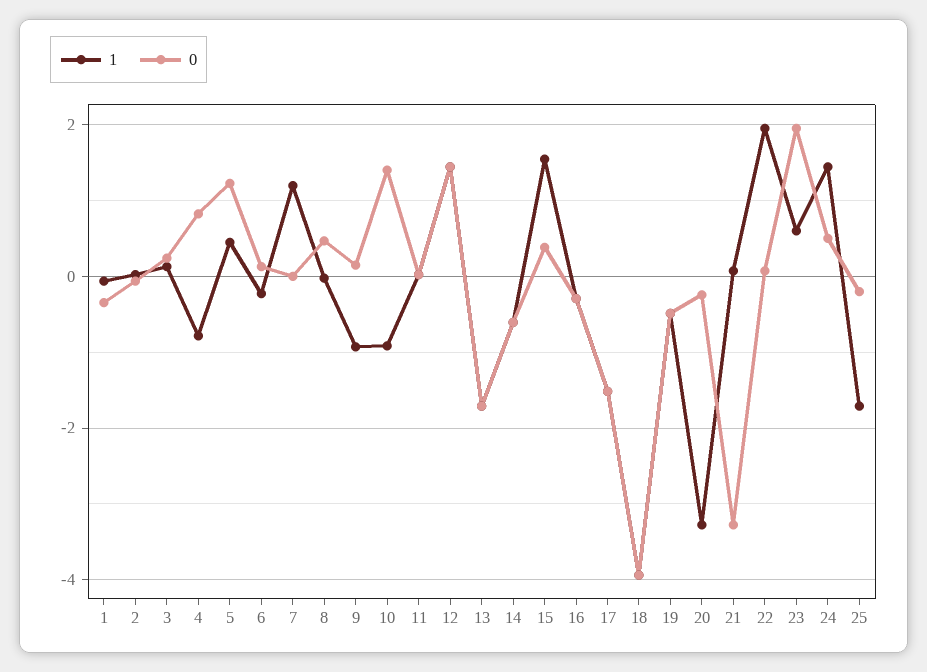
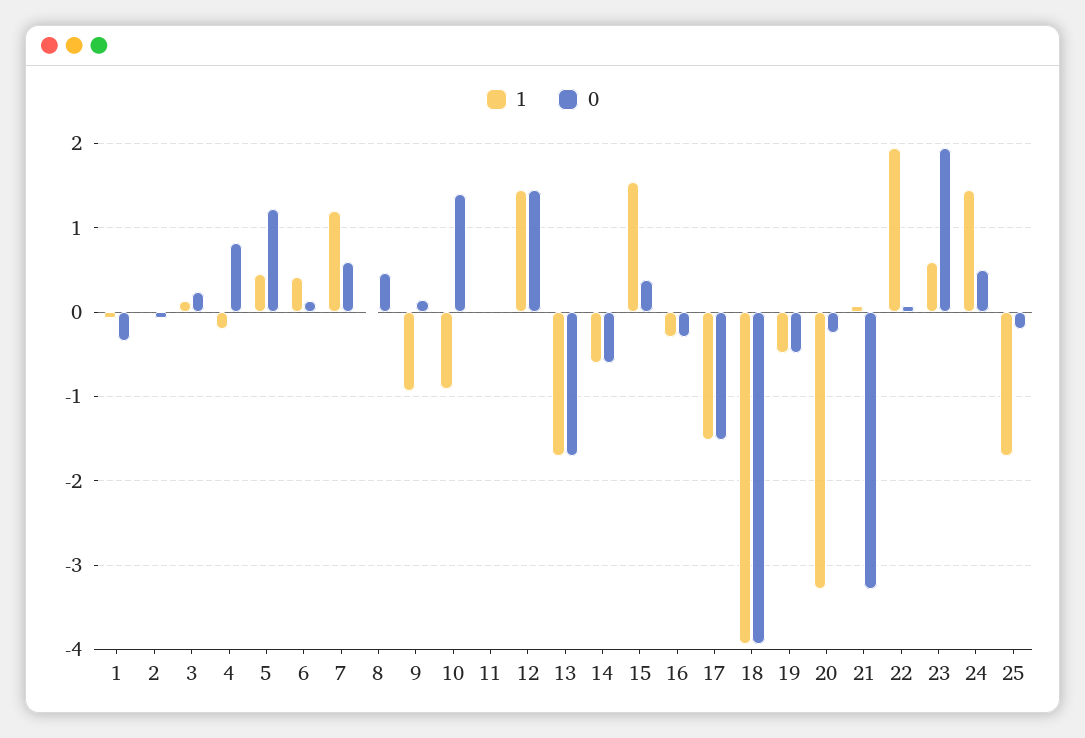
1, 4: -0.8 -> -0.2
1, 6: -0.2 -> 0.4
0, 7: 0 -> 0.6

